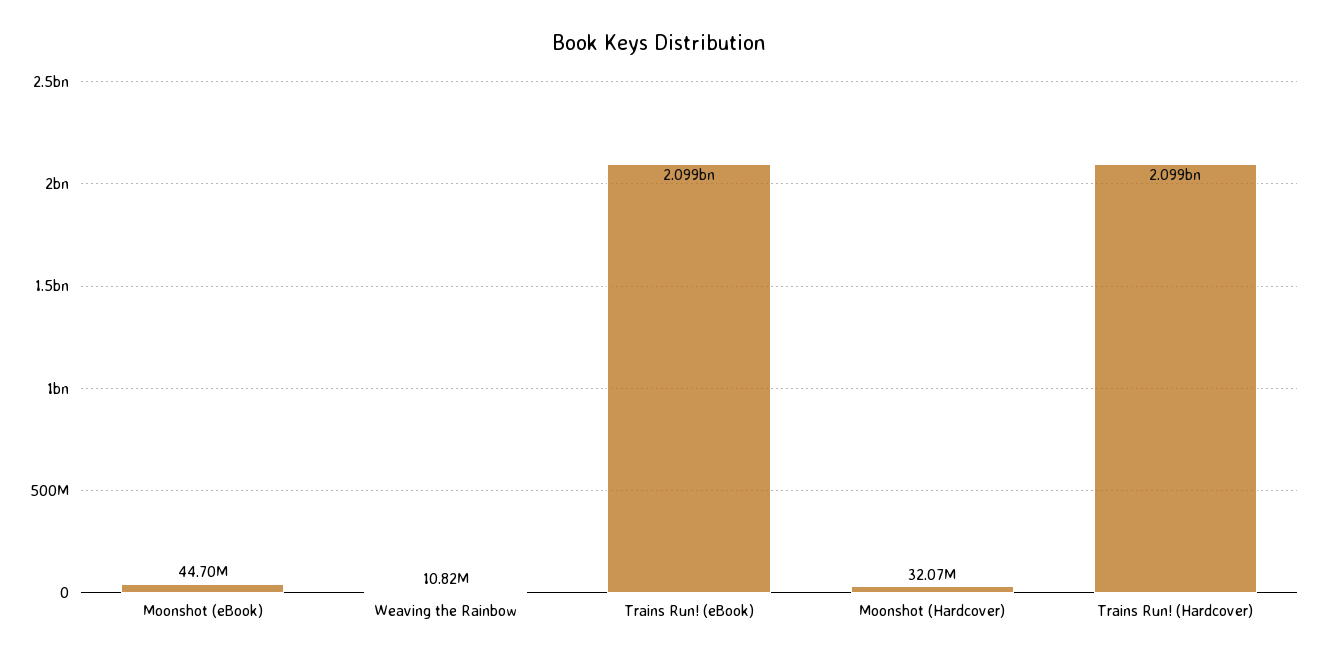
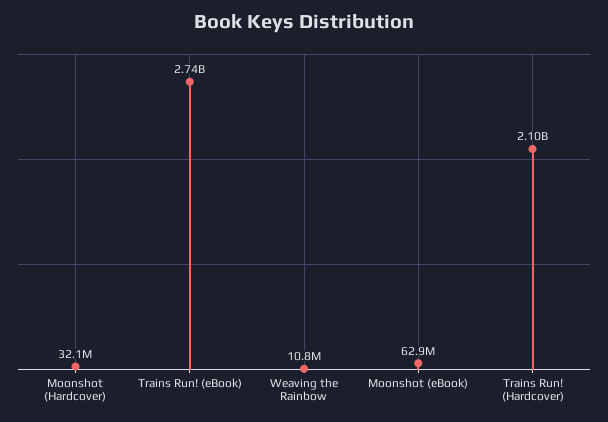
Moonshot (eBook): 44700000 -> 62900000
Trains Run! (eBook): 2099000000 -> 2740000000

